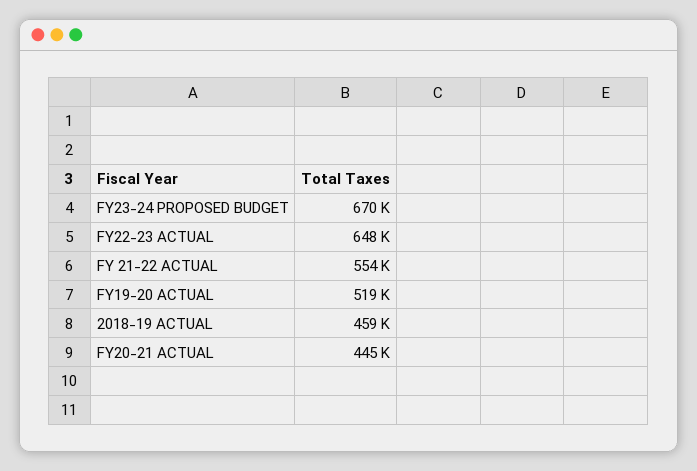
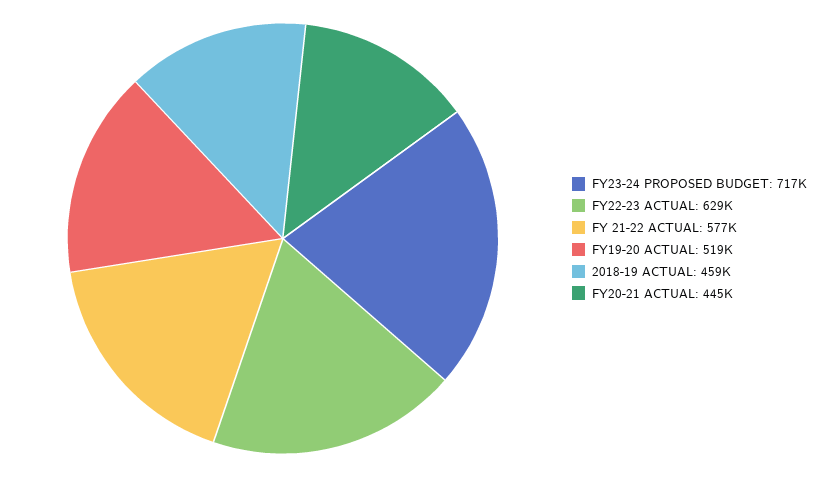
FY23-24 PROPOSED BUDGET: 670000 -> 717000
FY22-23 ACTUAL: 648000 -> 629000
FY 21-22 ACTUAL: 554000 -> 577000

